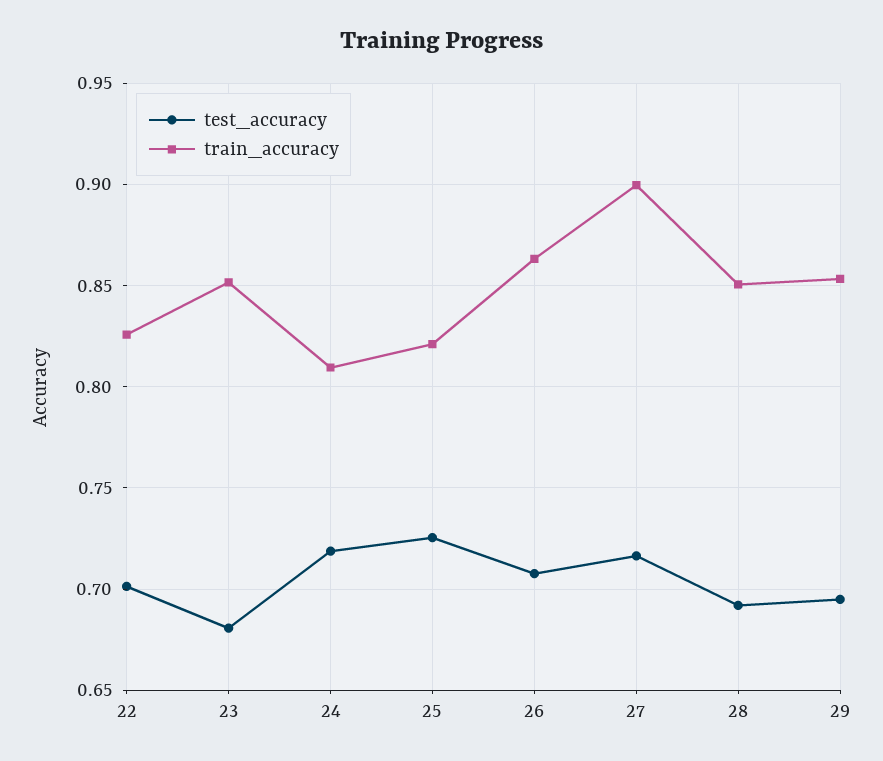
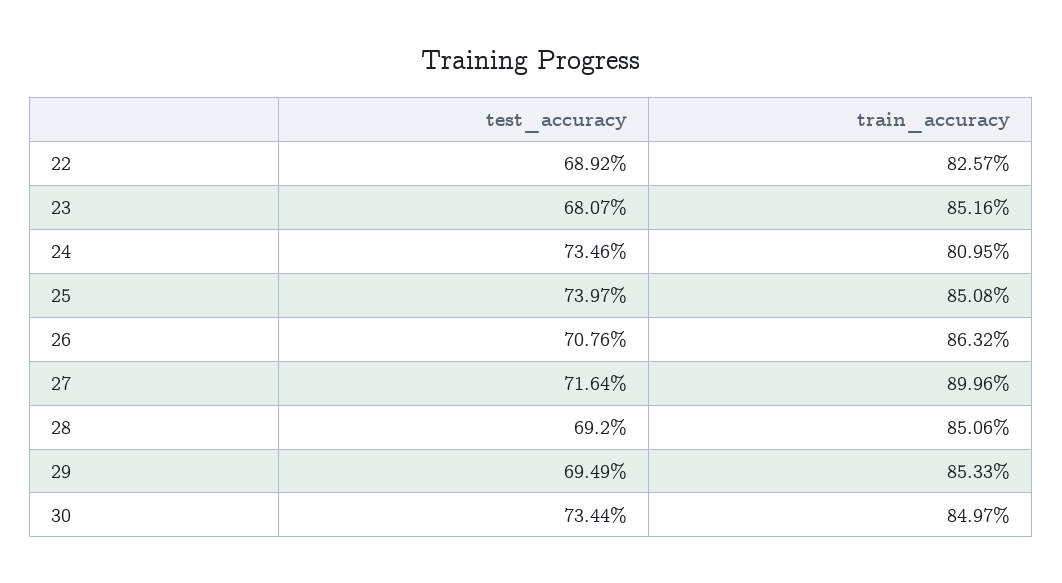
test_accuracy, 22: 0.7 -> 0.6892
test_accuracy, 24: 0.72 -> 0.7346
test_accuracy, 25: 0.725 -> 0.7397
train_accuracy, 25: 0.82 -> 0.8508
test_accuracy, 30: none -> 0.7344
train_accuracy, 30: none -> 0.8497

